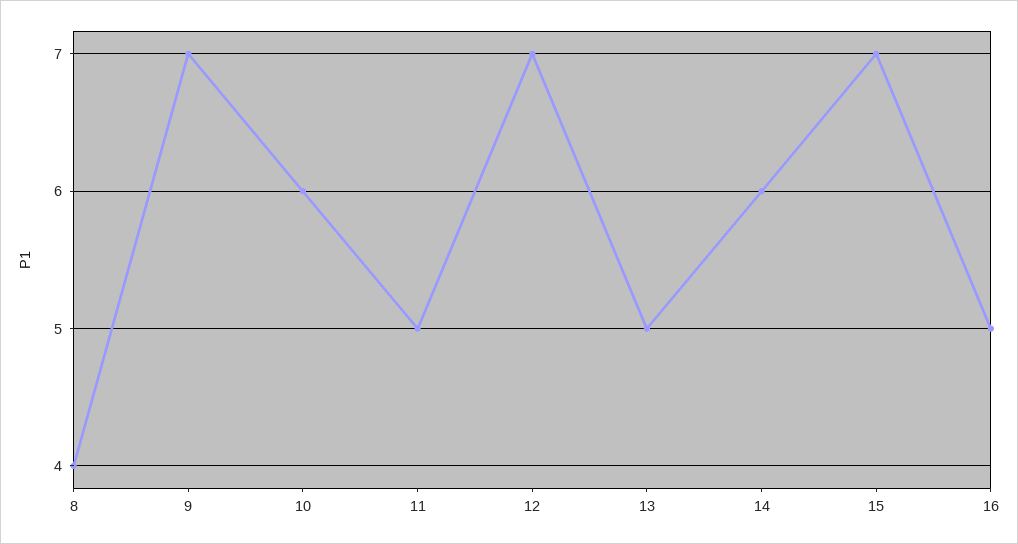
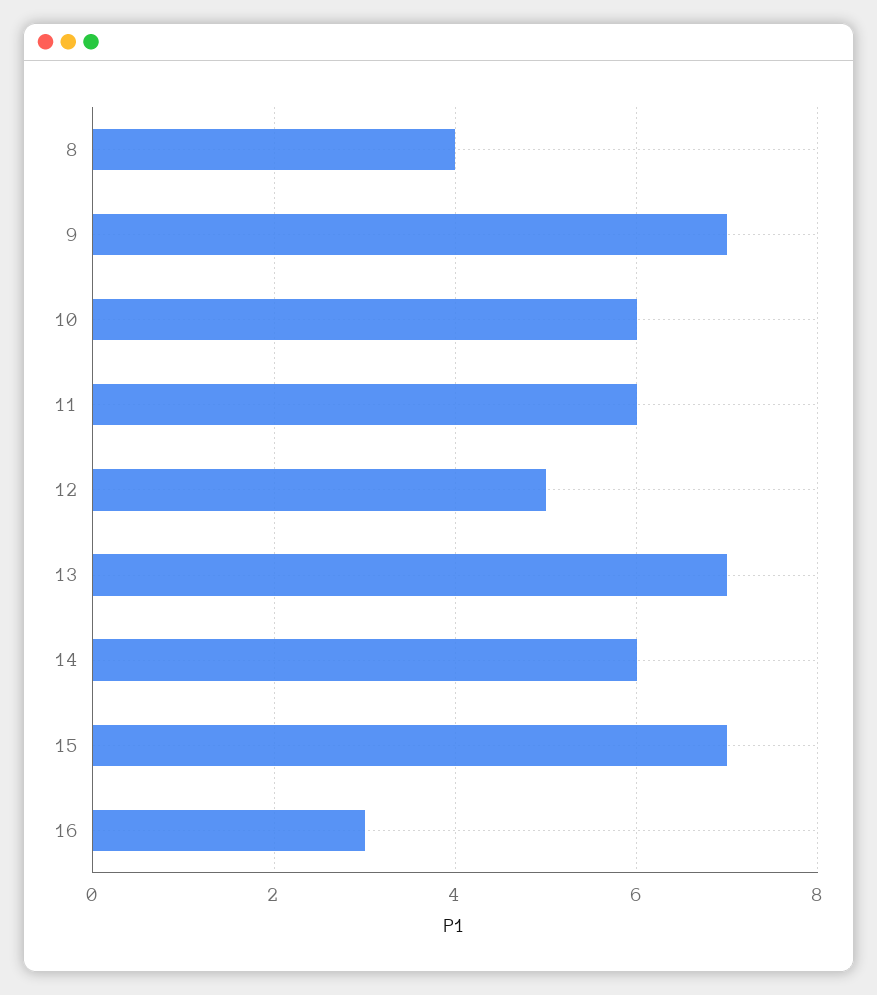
11: 5 -> 6
12: 7 -> 5
13: 5 -> 7
16: 5 -> 3

